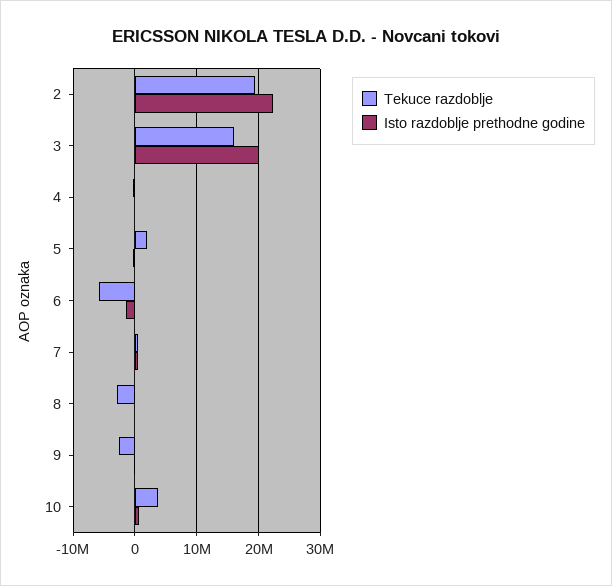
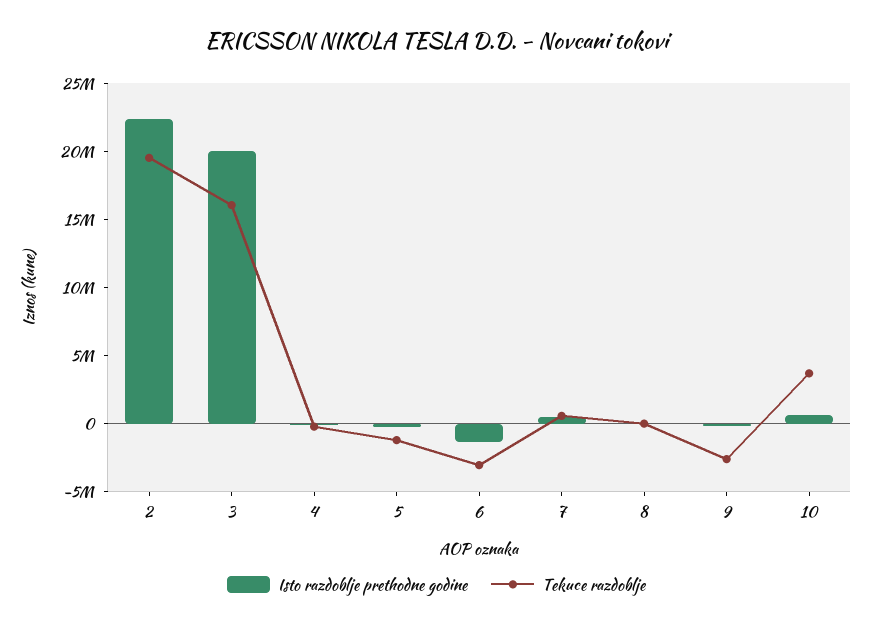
Tekuce razdoblje, 5: 2000000 -> -1000000
Tekuce razdoblje, 6: -6000000 -> -3000000
Tekuce razdoblje, 8: -3000000 -> 0

